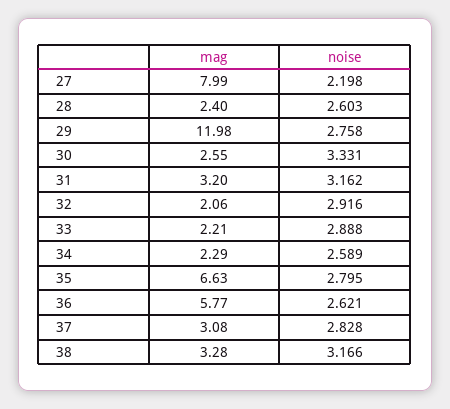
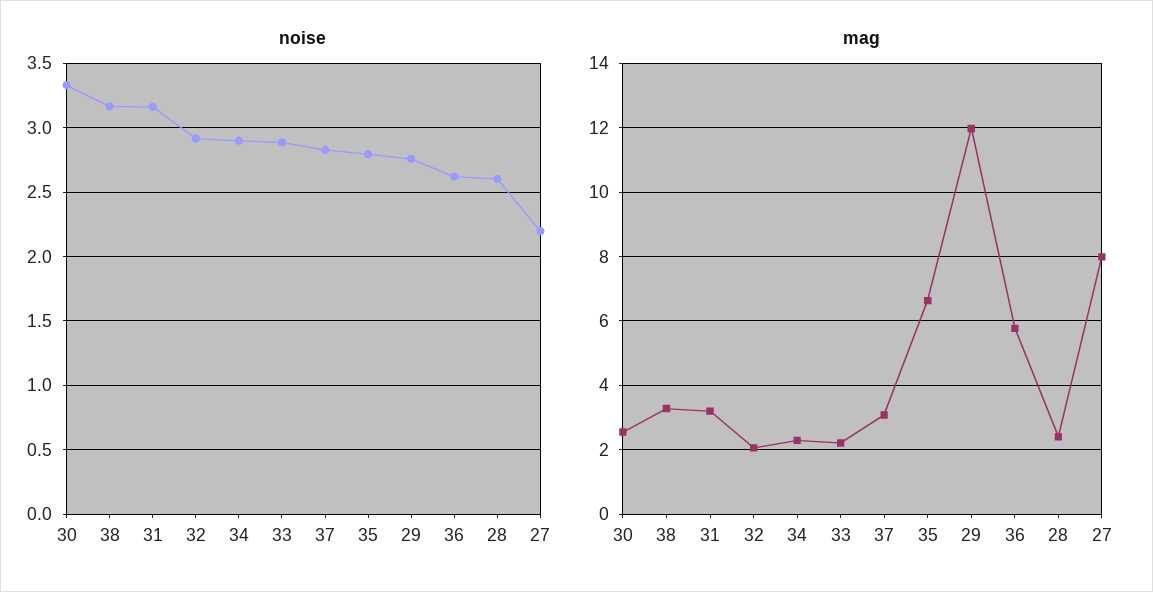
noise, 34: 2.589 -> 2.9

